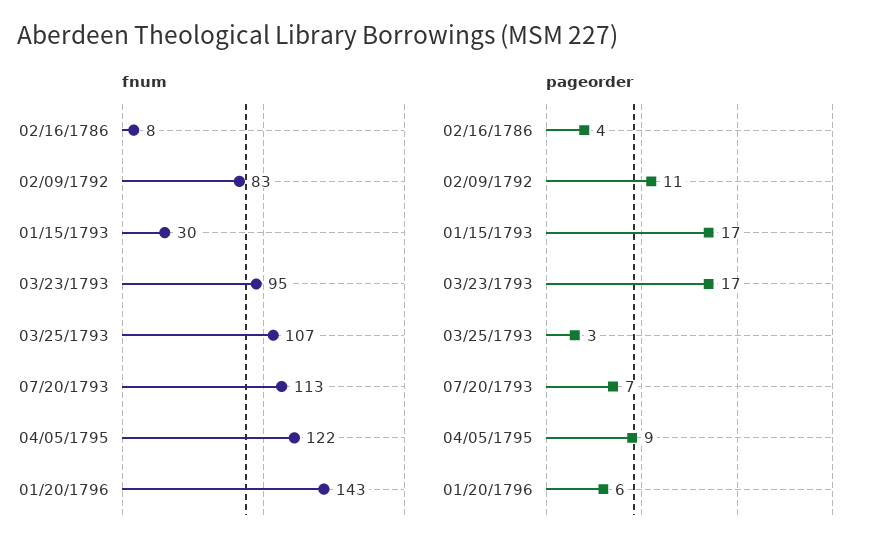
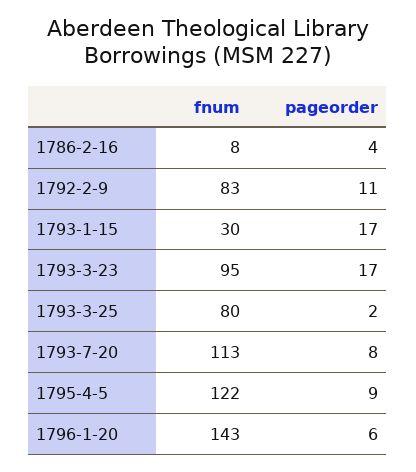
fnum, 03/25/1793: 107 -> 80
pageorder, 03/25/1793: 3 -> 2
pageorder, 07/20/1793: 7 -> 8

